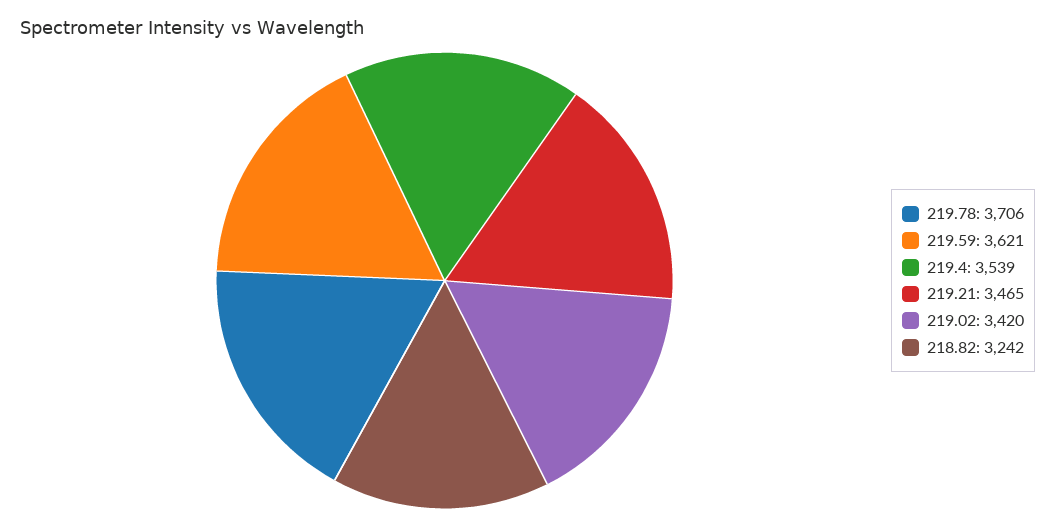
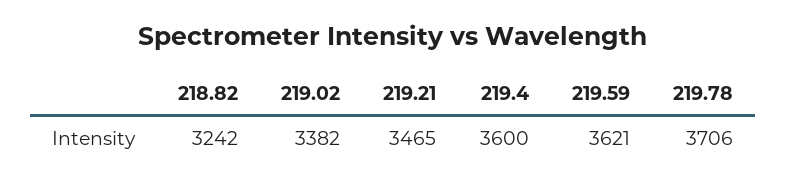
219.4: 3539 -> 3600
219.02: 3420 -> 3382

